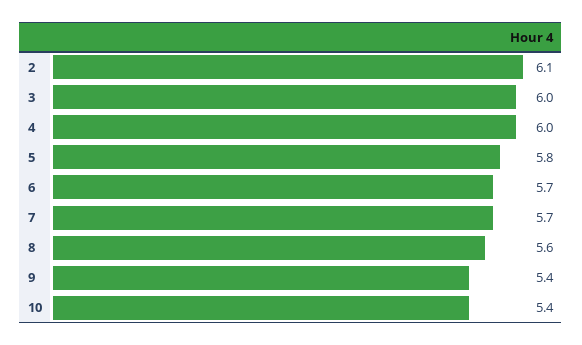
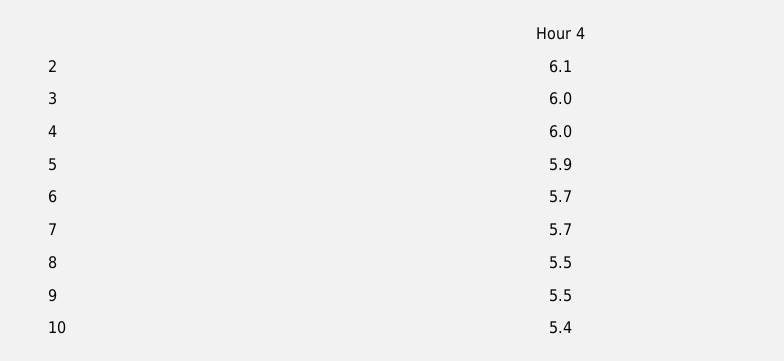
5: 5.8 -> 5.9
8: 5.6 -> 5.5
9: 5.4 -> 5.5

